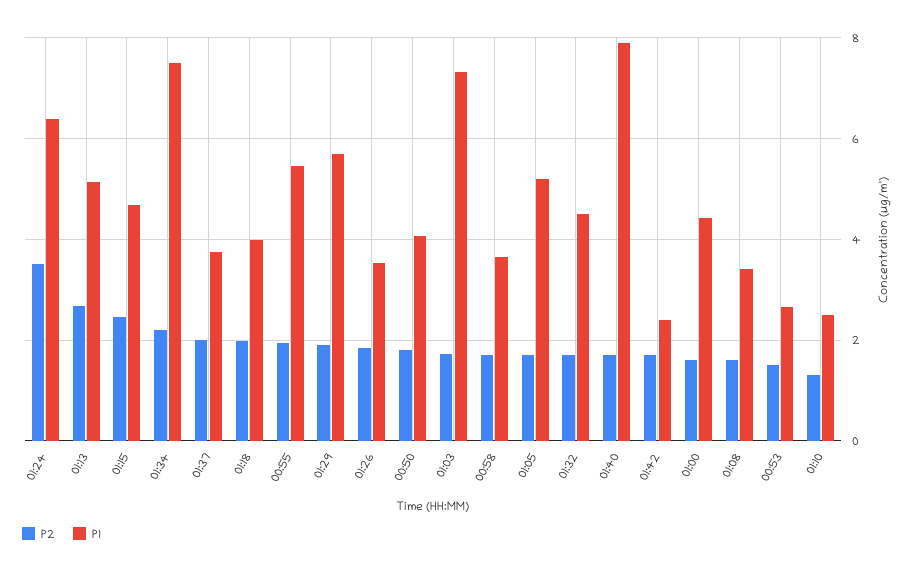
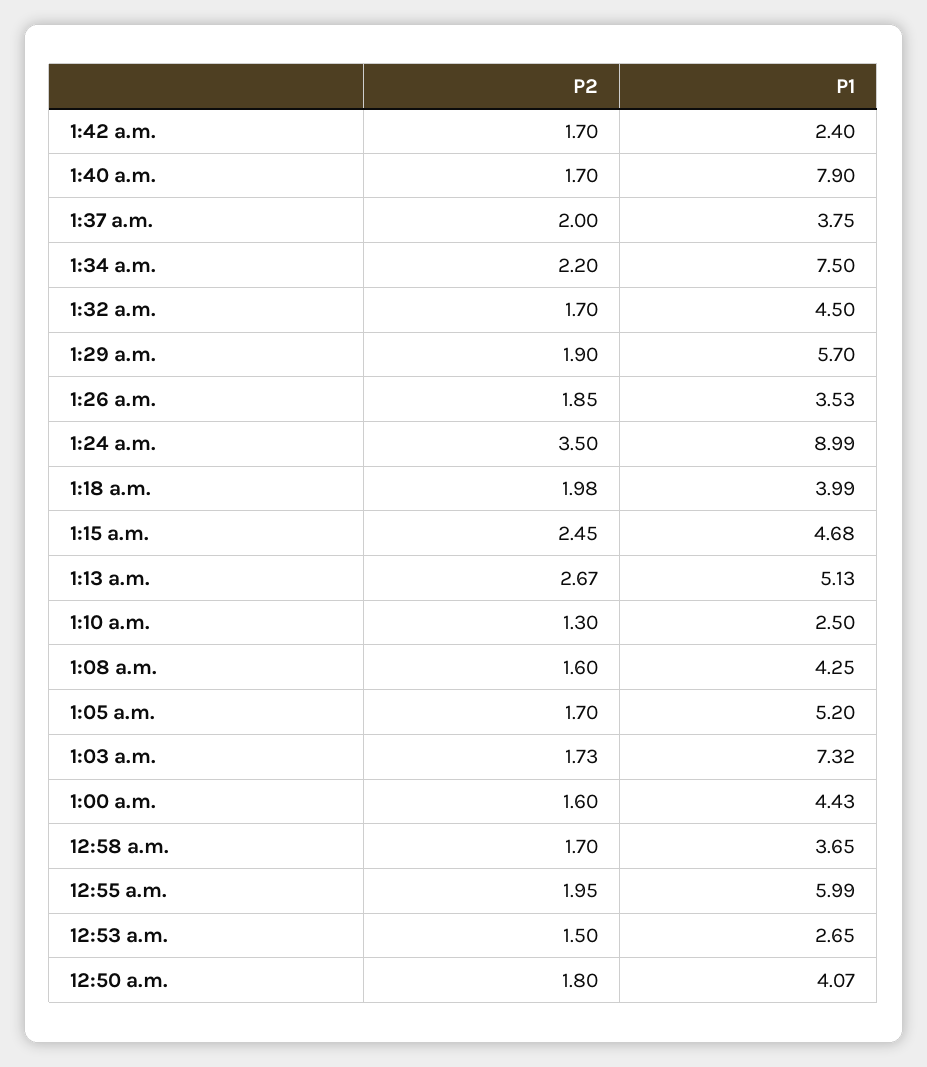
P1, 01:24: 6.4 -> 8.99
P1, 00:55: 5.4 -> 5.99
P1, 01:08: 3.4 -> 4.25

